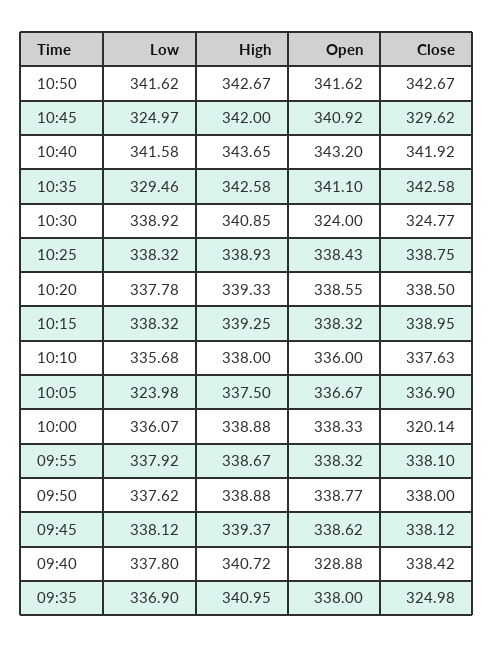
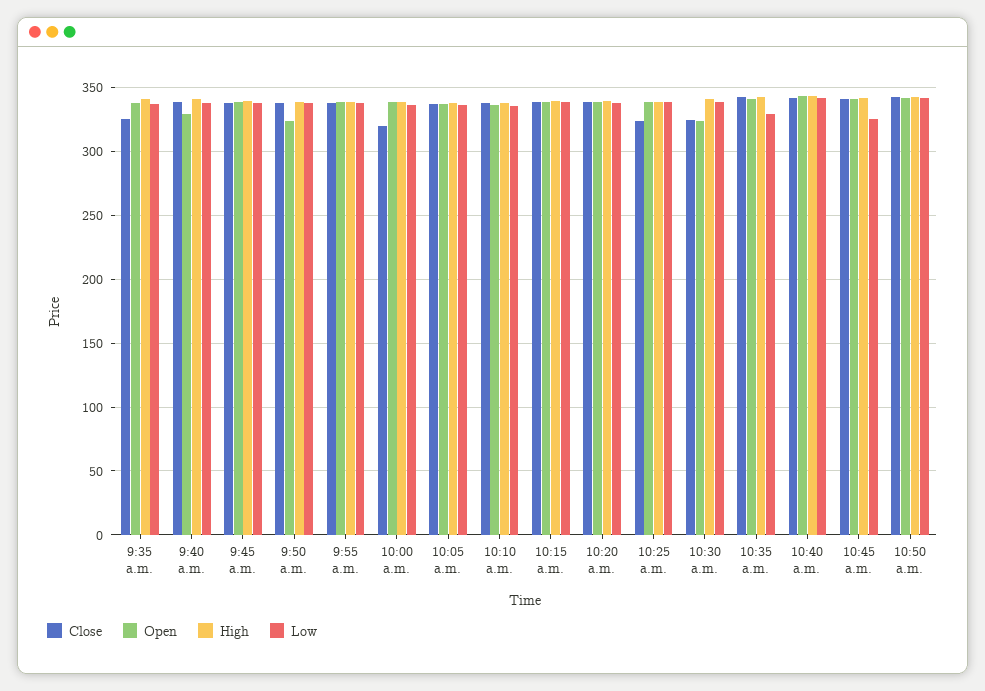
Close, 10:45: 329.62 -> 340
Close, 10:25: 338.75 -> 325
Low, 10:05: 323.98 -> 335
Open, 09:50: 338.77 -> 325

